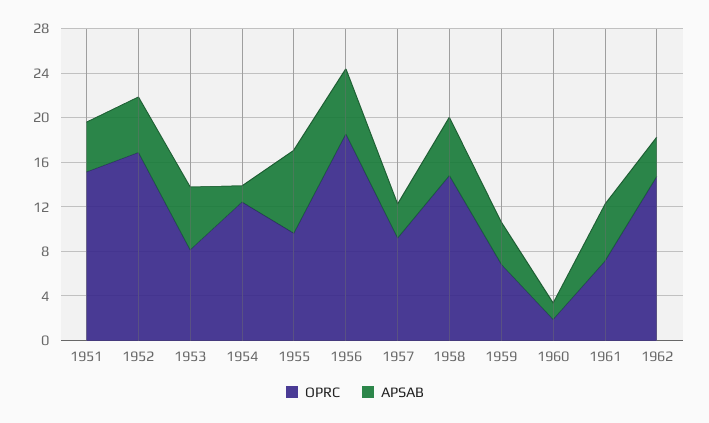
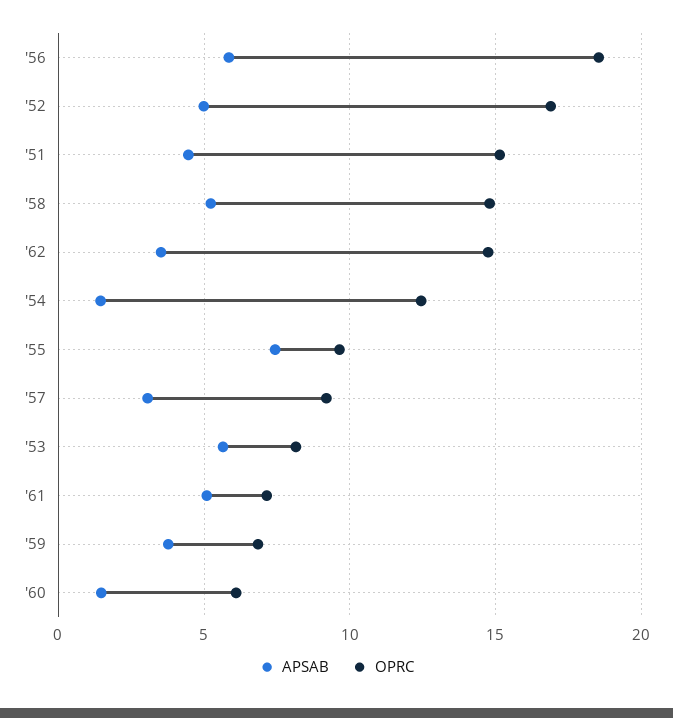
OPRC, 1960: 2 -> 6

